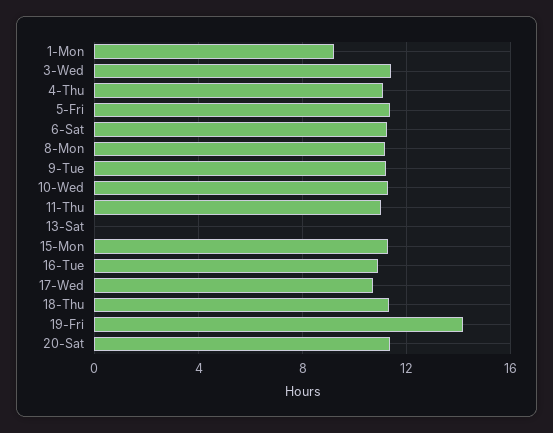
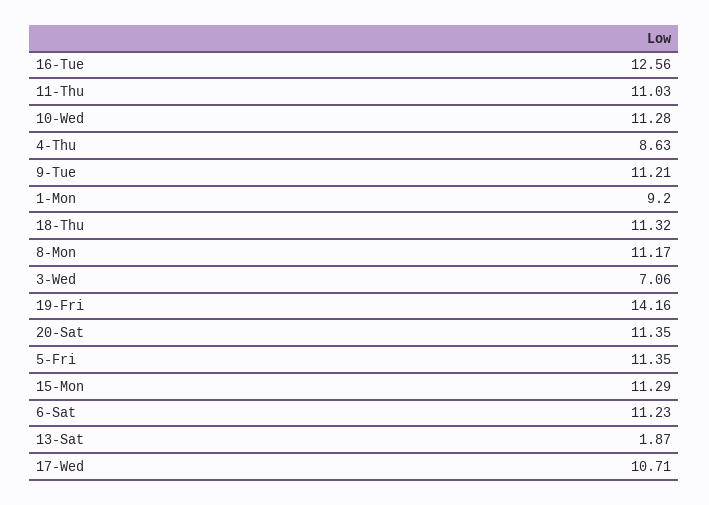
3-Wed: 11.5 -> 7.06
4-Thu: 11 -> 8.63
13-Sat: 0 -> 1.87
16-Tue: 11 -> 12.56

